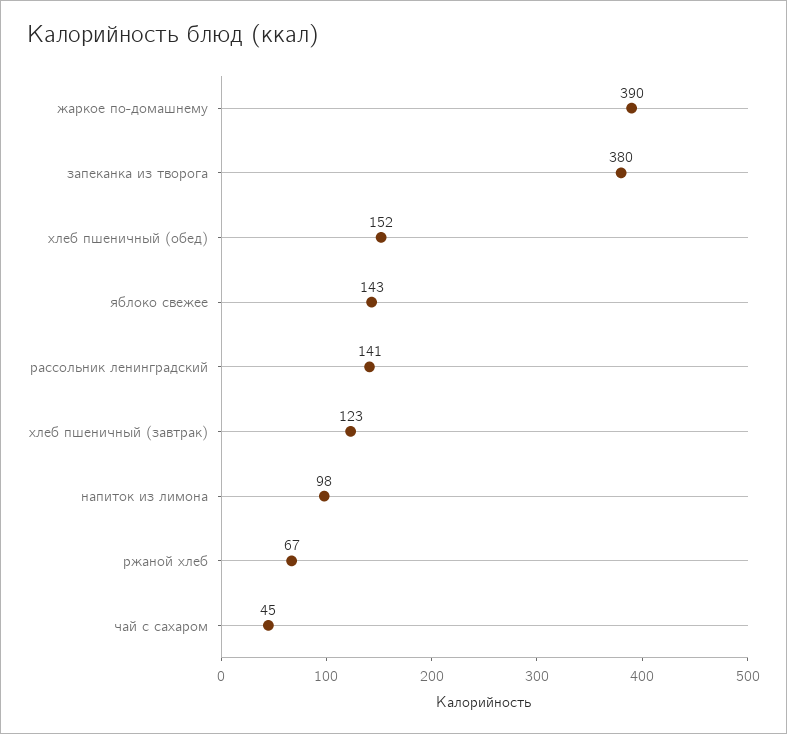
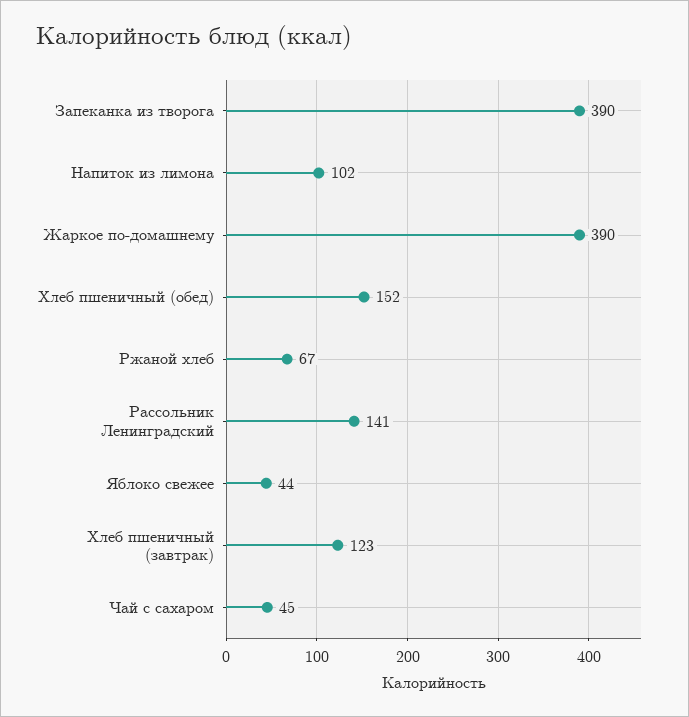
запеканка из творога: 380 -> 390
яблоко свежее: 143 -> 44
напиток из лимона: 98 -> 102

